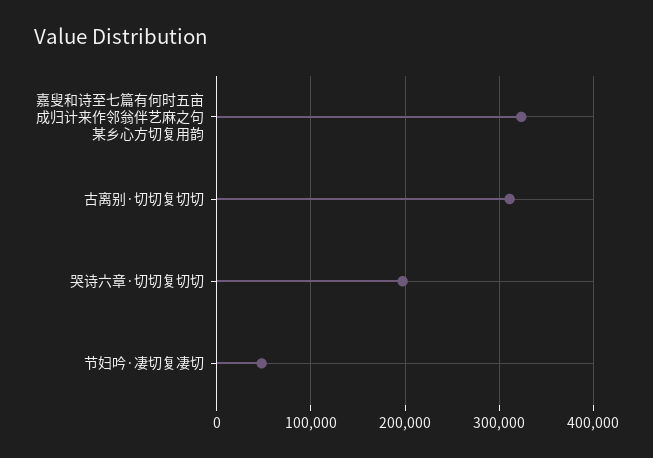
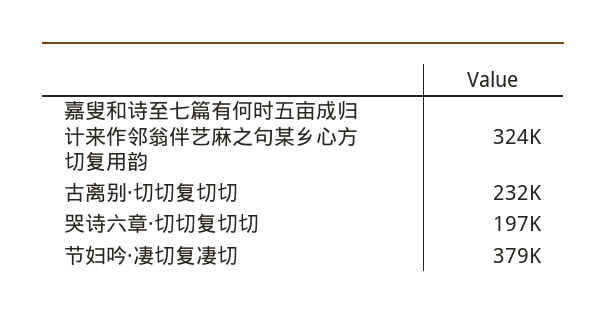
古离别·切切复切切: 310000 -> 232000
节妇吟·凄切复凄切: 50000 -> 379000

